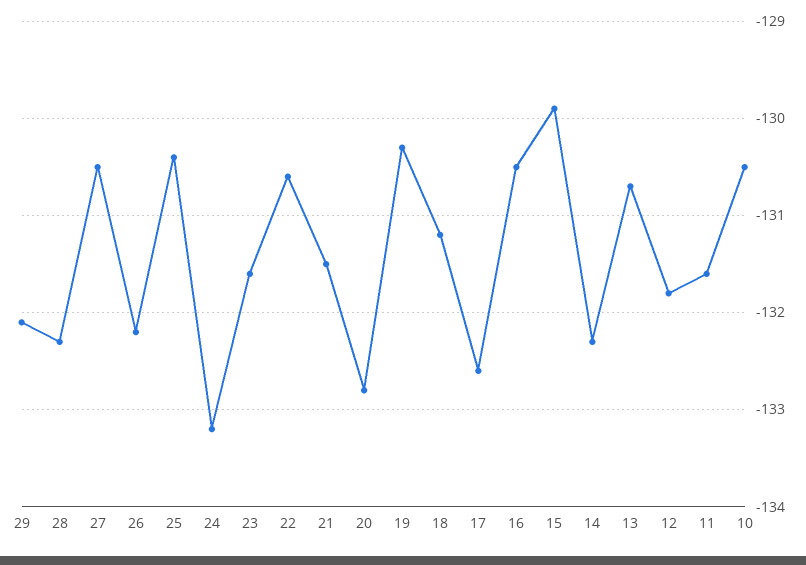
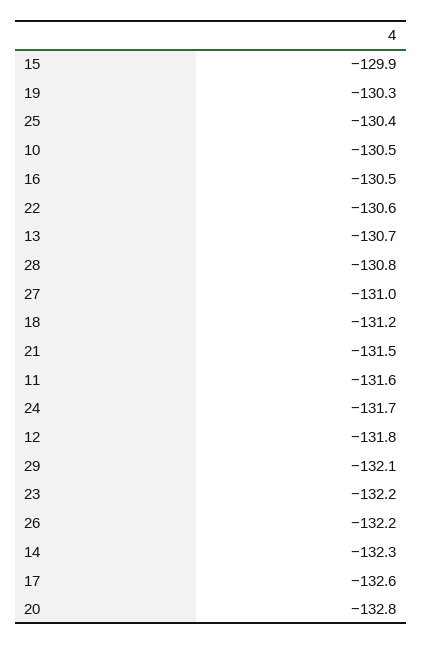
28: -132.3 -> -130.8
27: -130.5 -> -131
24: -133.2 -> -131.7
23: -131.6 -> -132.2

